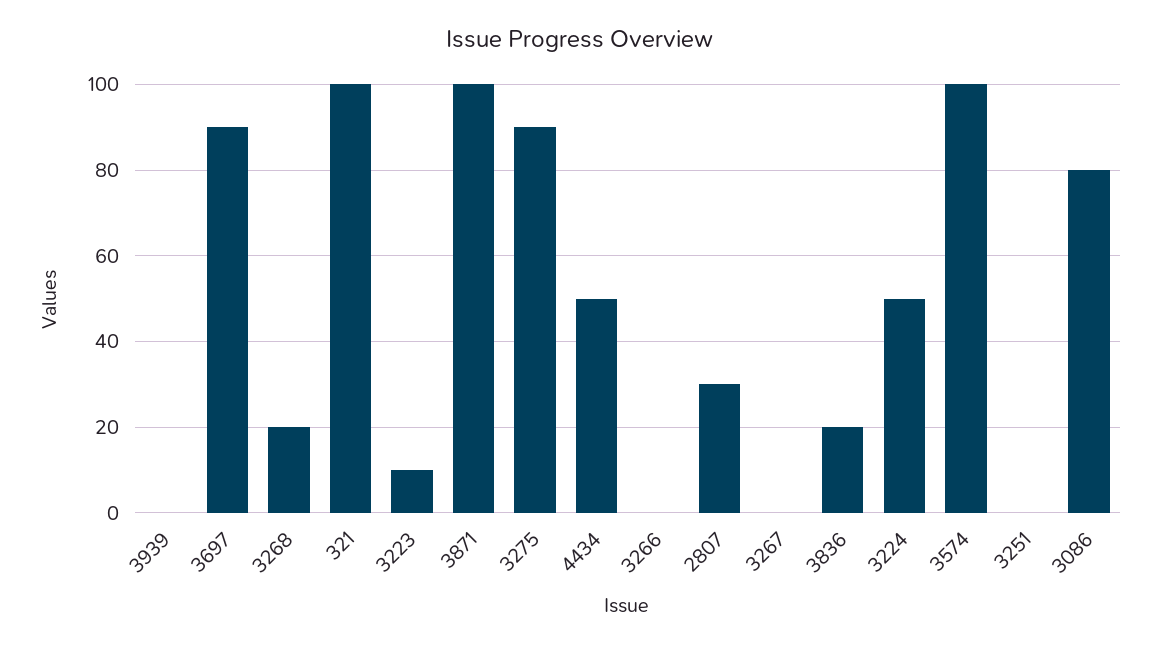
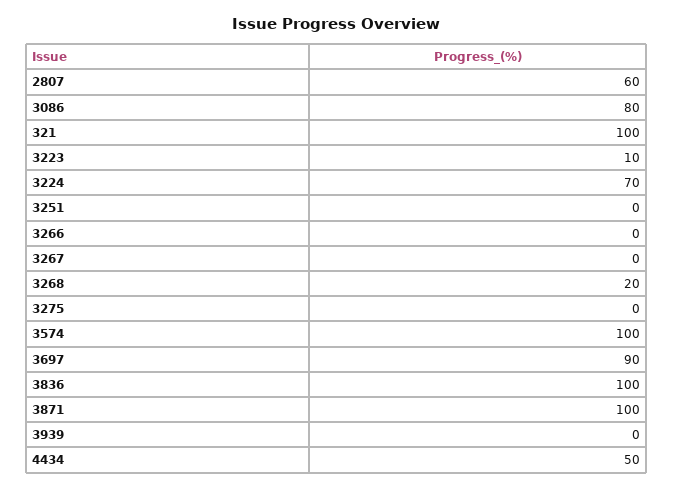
3275: 90 -> 0
2807: 30 -> 60
3836: 20 -> 100
3224: 50 -> 70

